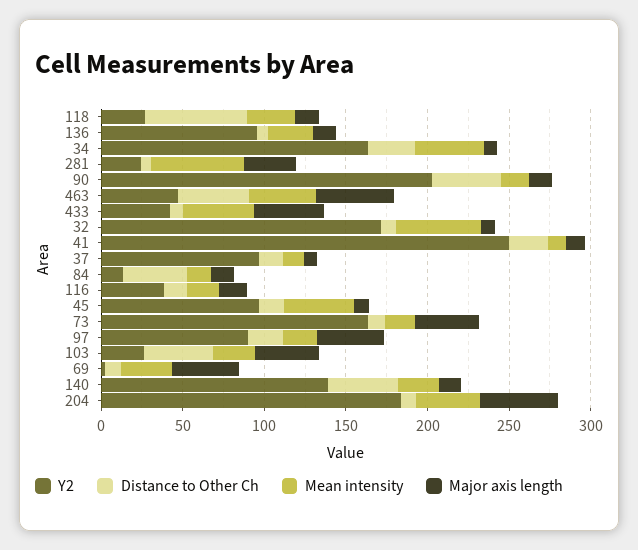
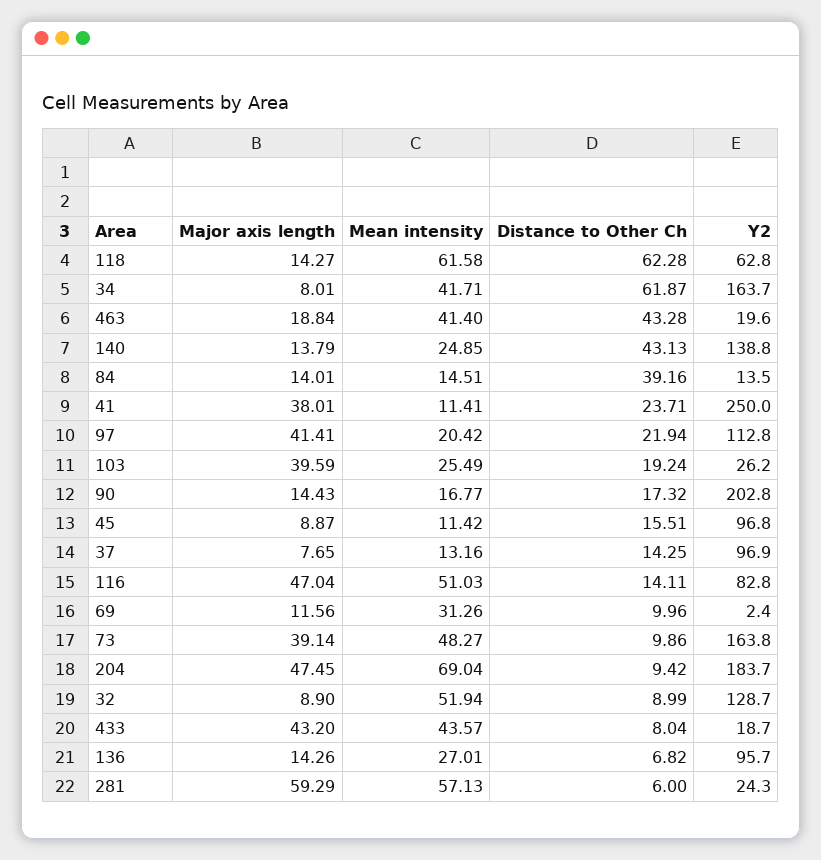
Y2, 118: 30 -> 62.8
Mean intensity, 118: 30 -> 61.58
Distance to Other Ch, 34: 30 -> 61.87
Major axis length, 281: 30 -> 59.29
Distance to Other Ch, 90: 40 -> 17.32
Y2, 463: 50 -> 19.6
Major axis length, 463: 50 -> 18.84
Y2, 433: 40 -> 18.7
Y2, 32: 170 -> 128.7
Major axis length, 41: 10 -> 38.01
Y2, 116: 40 -> 82.8
Mean intensity, 116: 20 -> 51.03
Major axis length, 116: 20 -> 47.04
Mean intensity, 45: 40 -> 11.42
Mean intensity, 73: 20 -> 48.27
Y2, 97: 90 -> 112.8
Distance to Other Ch, 103: 40 -> 19.24
Major axis length, 69: 40 -> 11.56
Mean intensity, 204: 40 -> 69.04

